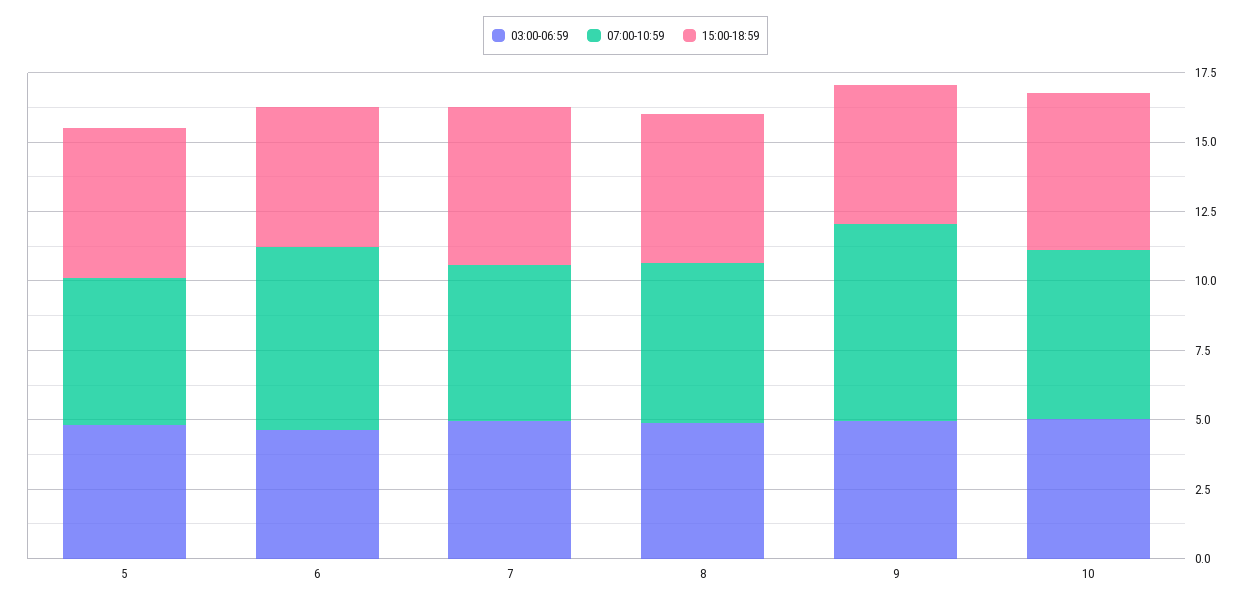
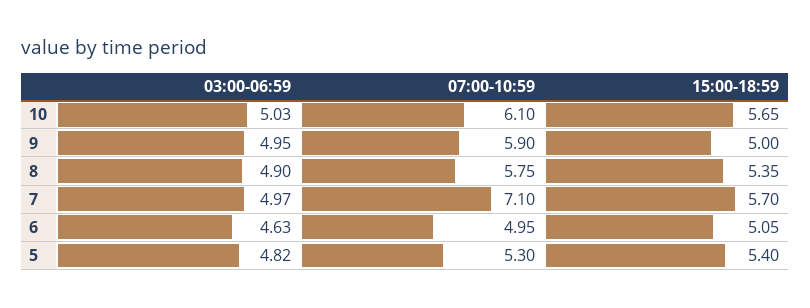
07:00-10:59, 6: 6.5 -> 4.95
07:00-10:59, 7: 5.5 -> 7.1
07:00-10:59, 9: 7 -> 5.9

